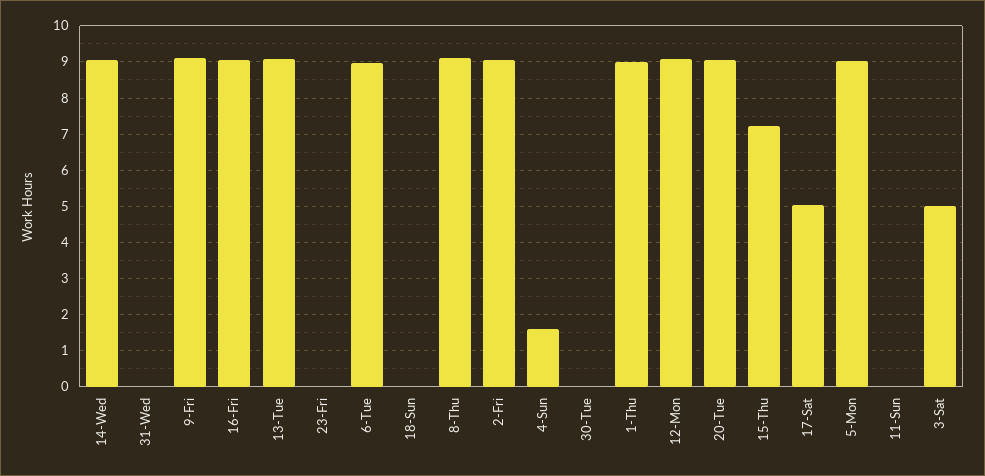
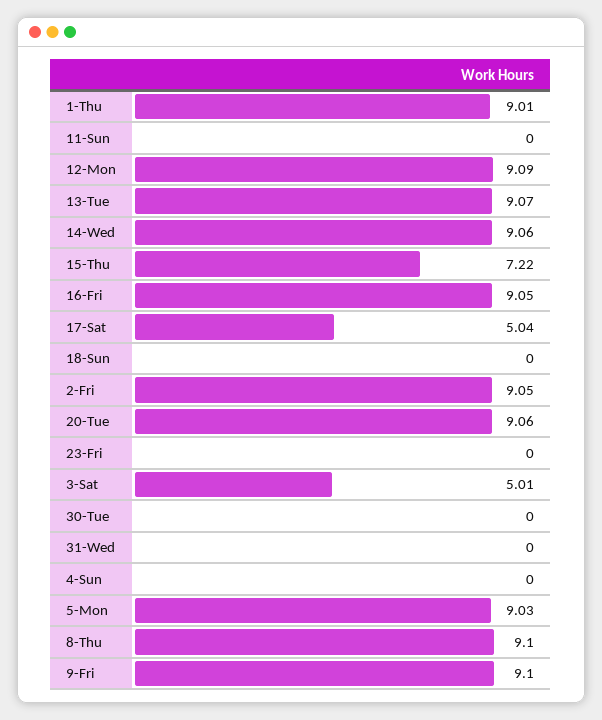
6-Tue: 9 -> none
4-Sun: 1.6 -> 0

